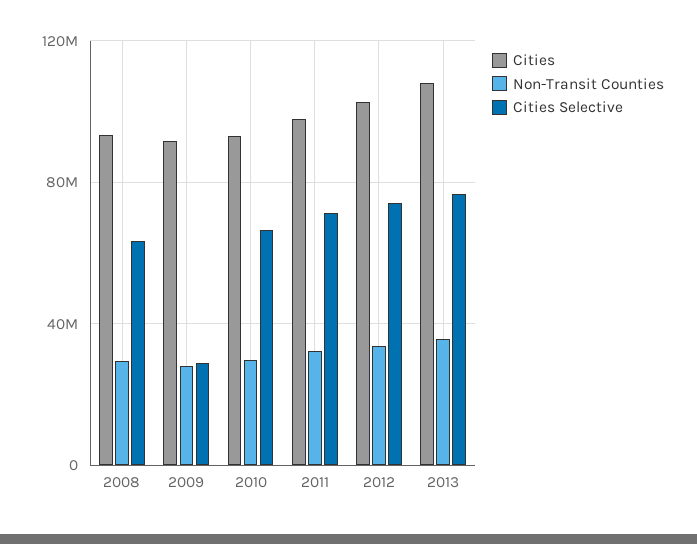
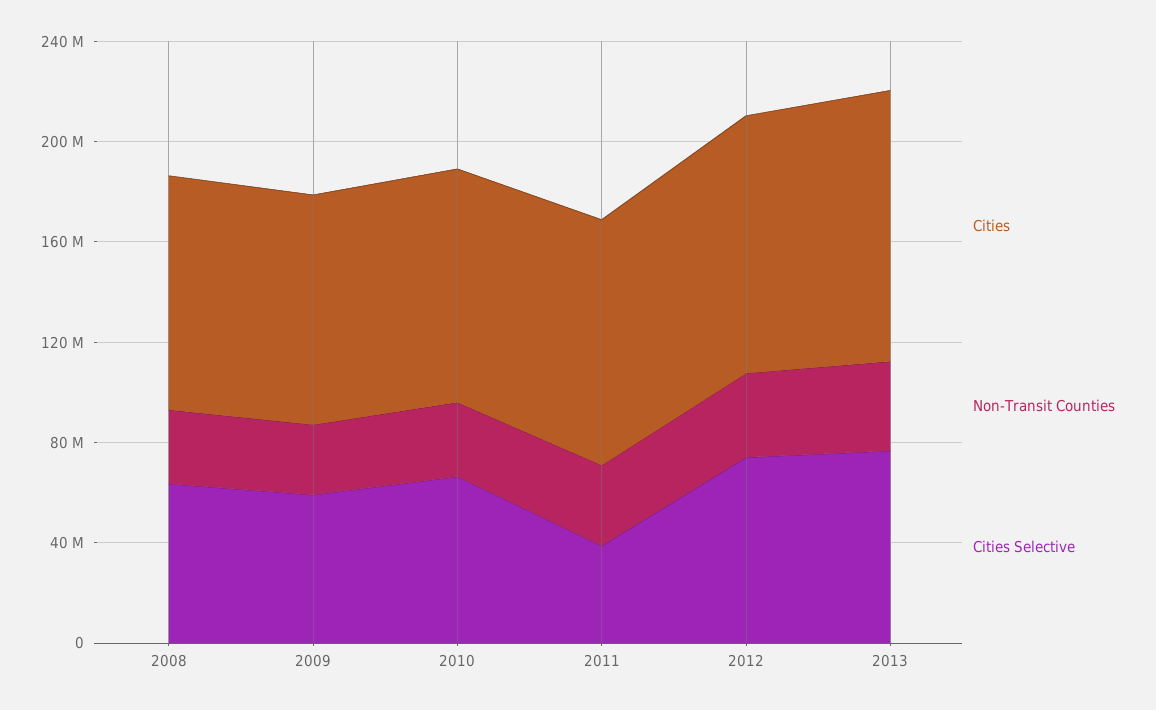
Cities Selective, 2009: 30000000 -> 60000000
Cities Selective, 2011: 70000000 -> 40000000

